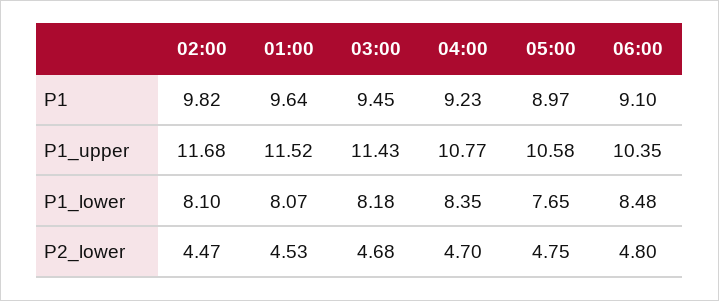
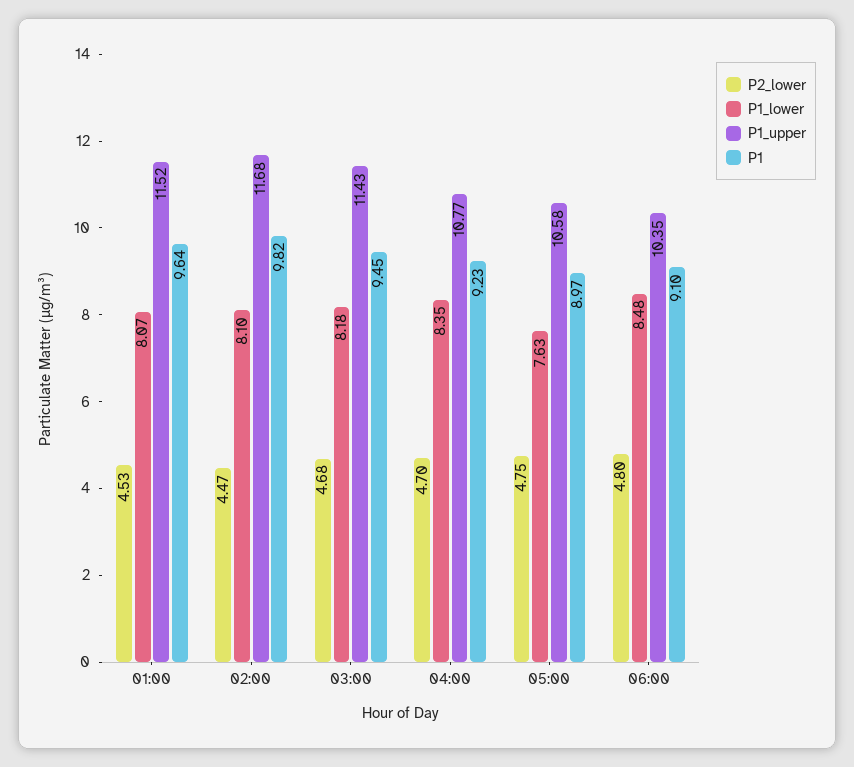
P1_lower, 05:00: 7.65 -> 7.63

